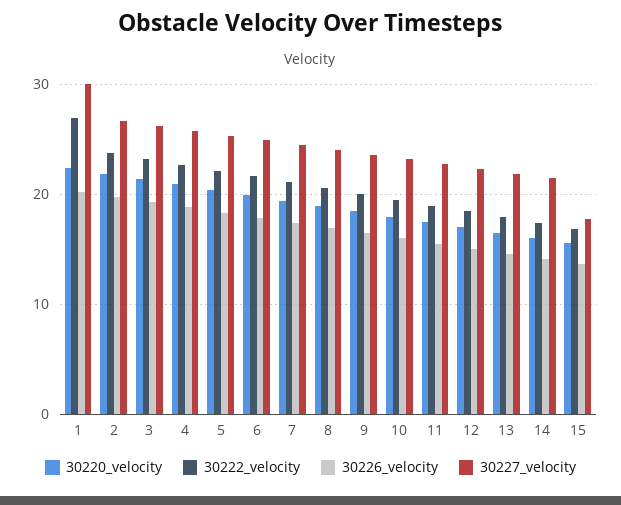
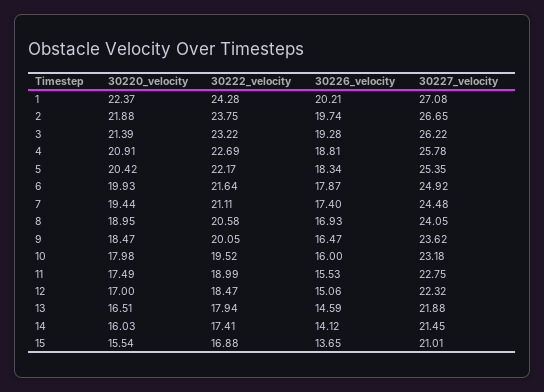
30222_velocity, 1: 27 -> 24.28
30227_velocity, 1: 30 -> 27.08
30227_velocity, 15: 18 -> 21.01

